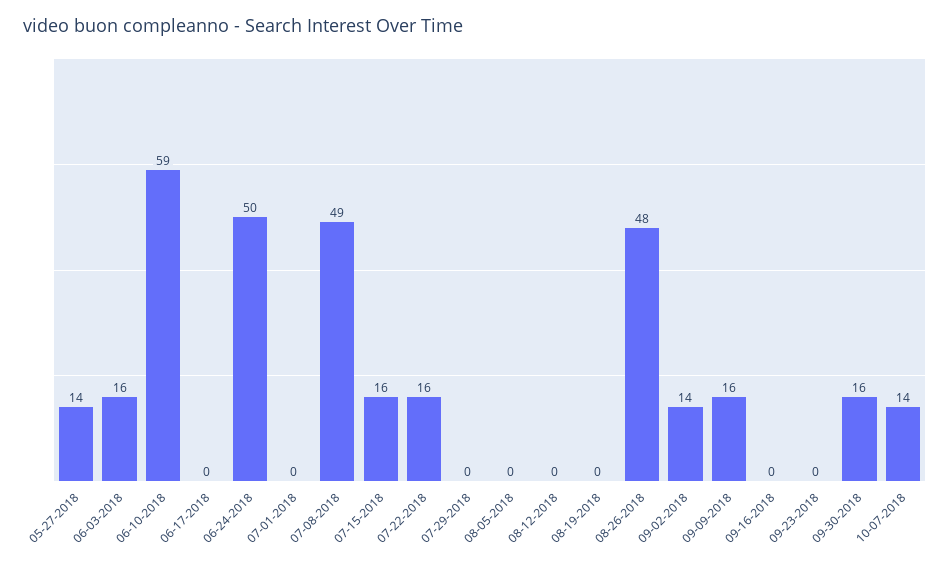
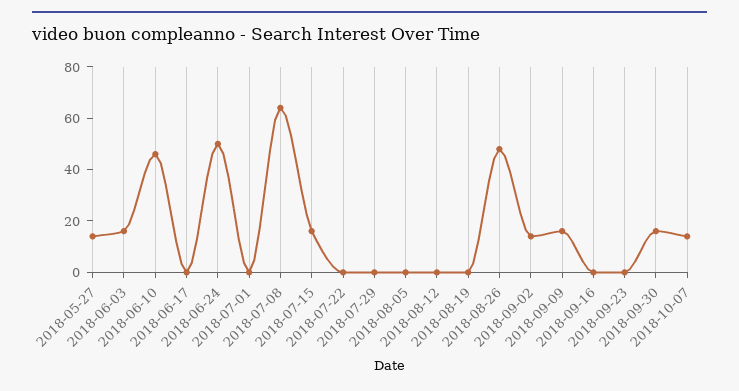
06-10-2018: 59 -> 45
07-08-2018: 49 -> 65
07-22-2018: 16 -> 0

